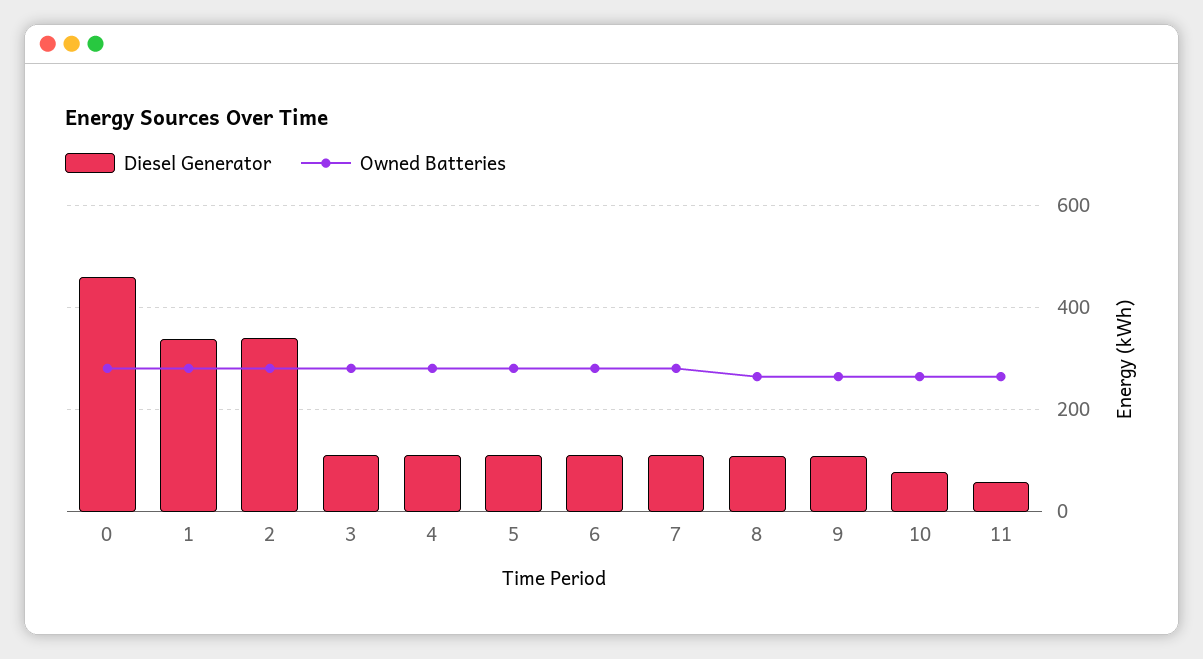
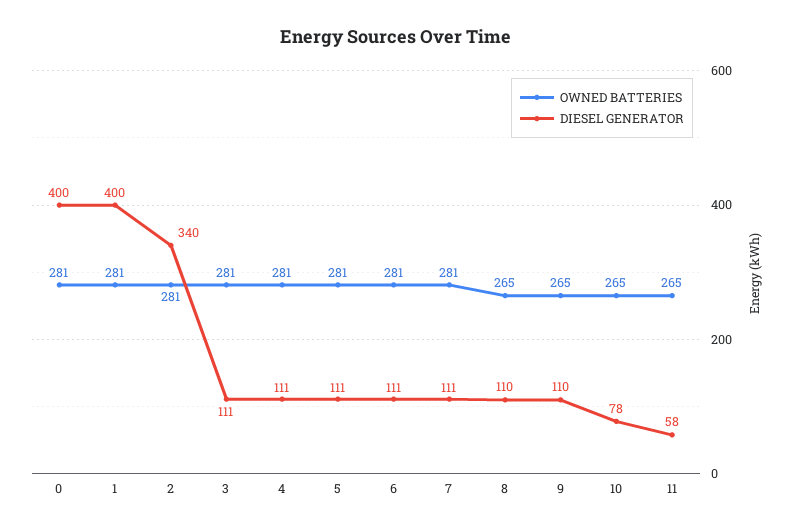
Diesel Generator, 0: 460 -> 400
Diesel Generator, 1: 340 -> 400

